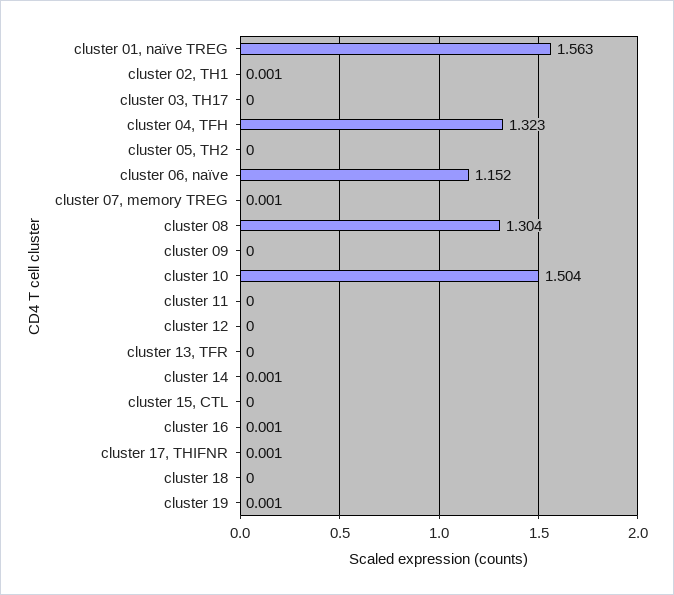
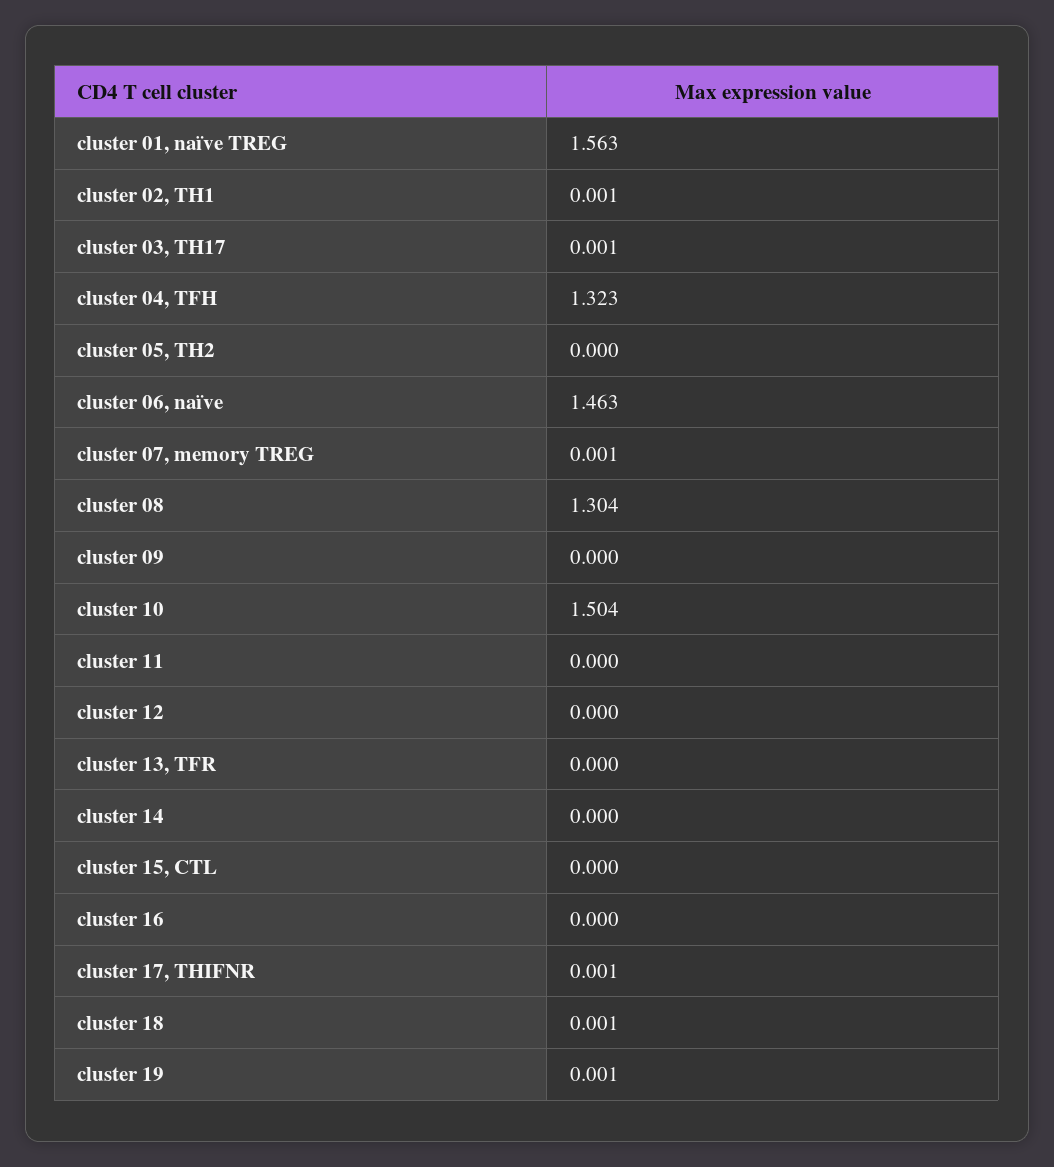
cluster 03, TH17: 0 -> 0.001
cluster 06, naïve: 1.152 -> 1.463
cluster 14: 0.001 -> 0
cluster 16: 0.001 -> 0
cluster 18: 0 -> 0.001

